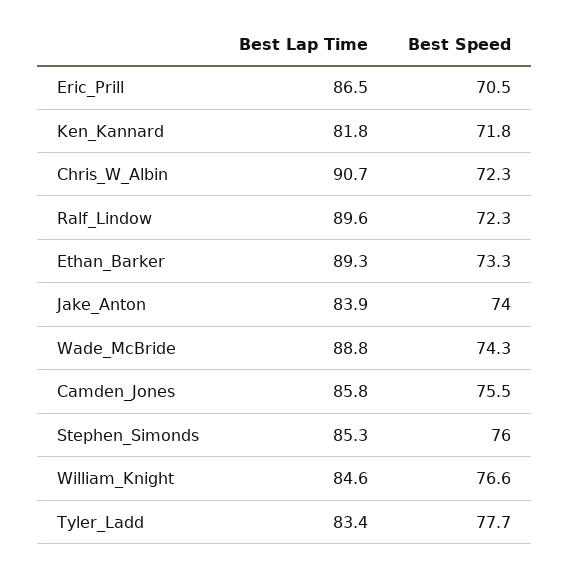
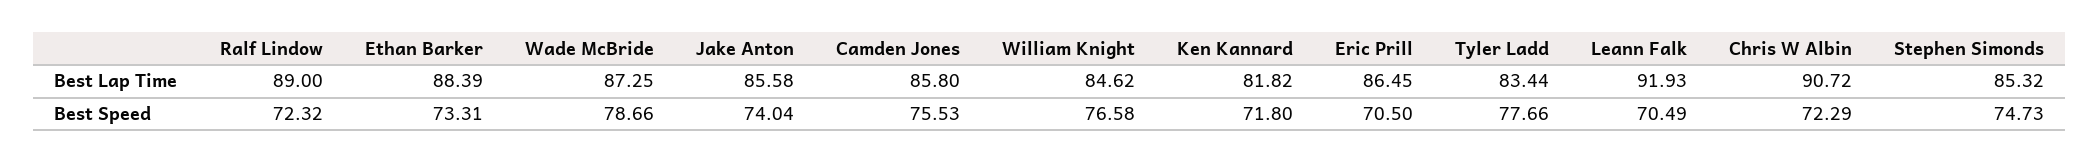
Best Lap Time, Ralf_Lindow: 89.6 -> 89
Best Lap Time, Ethan_Barker: 89.3 -> 88.39
Best Lap Time, Jake_Anton: 83.9 -> 85.58
Best Lap Time, Wade_McBride: 88.8 -> 87.25
Best Speed, Wade_McBride: 74.3 -> 78.66
Best Speed, Stephen_Simonds: 76 -> 74.73
Best Lap Time, Leann Falk: none -> 91.93
Best Speed, Leann Falk: none -> 70.49

